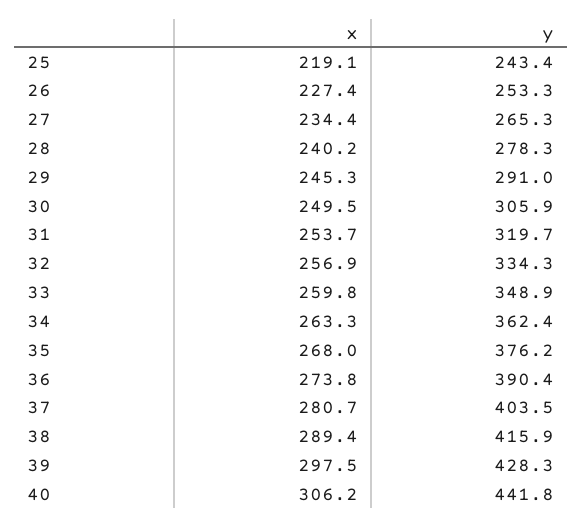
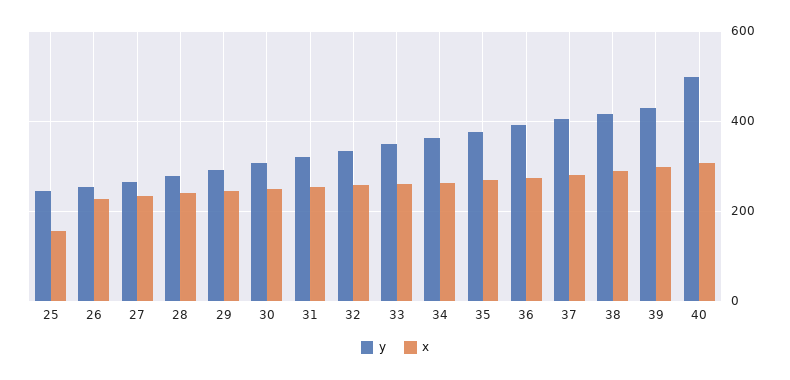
x, 25: 219.1 -> 160
y, 40: 441.8 -> 500

